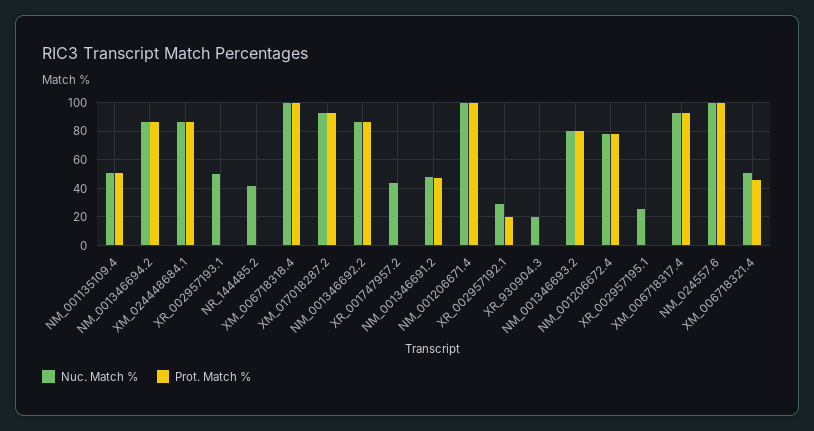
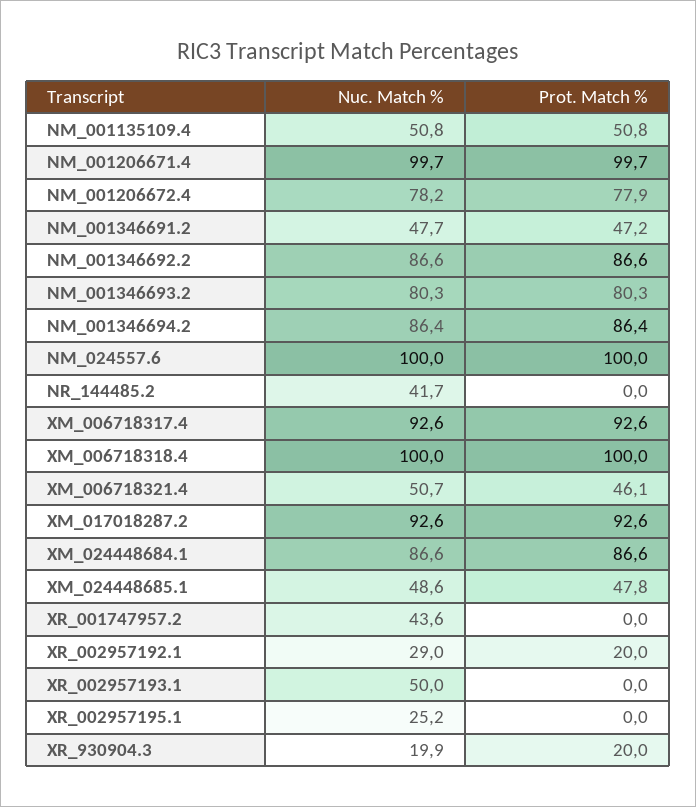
Prot. Match %, XR_930904.3: 0 -> 20
Nuc. Match %, XM_024448685.1: none -> 48.6
Prot. Match %, XM_024448685.1: none -> 47.8

